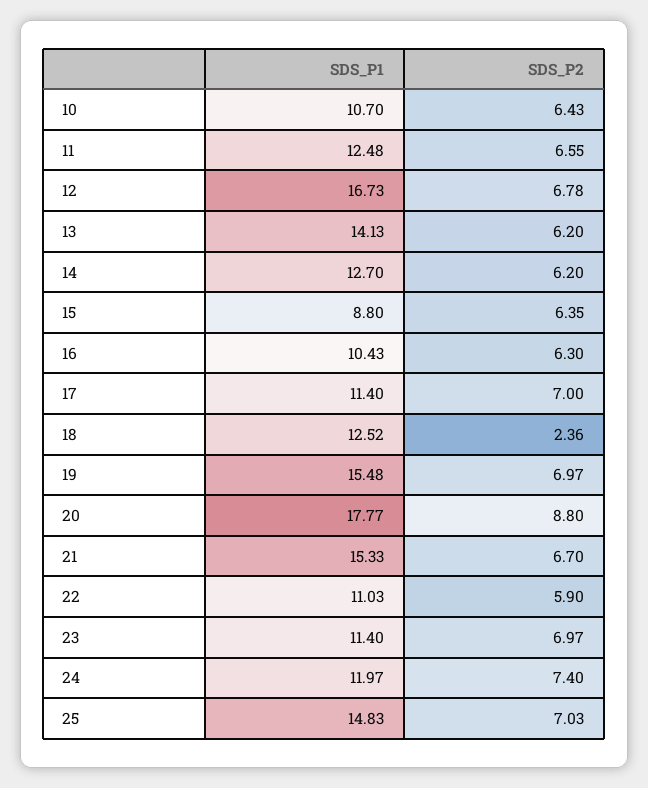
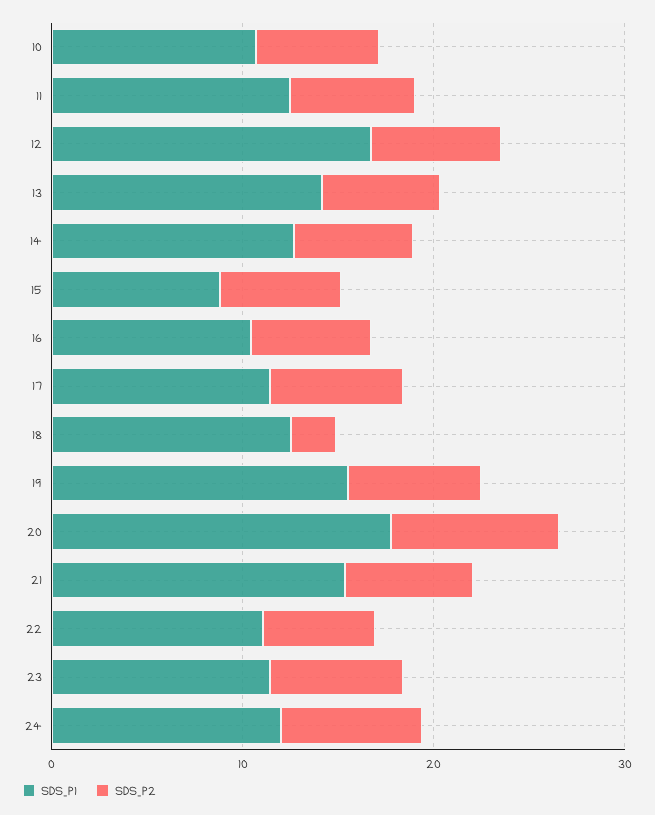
SDS_P1, 25: 14.83 -> none
SDS_P2, 25: 7.03 -> none

